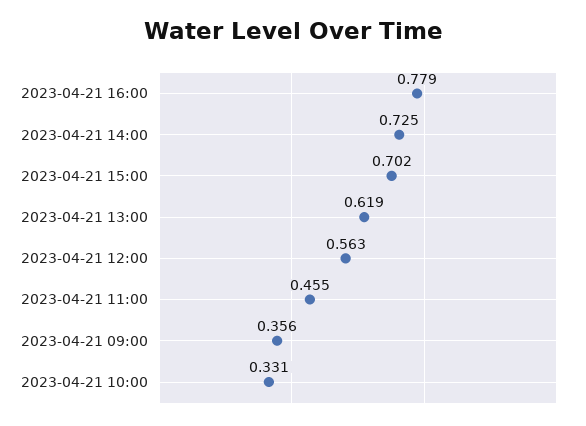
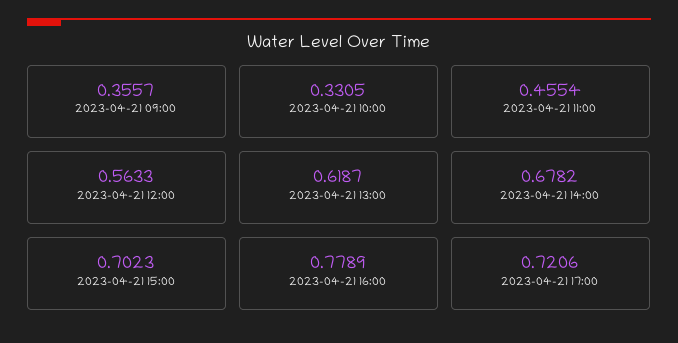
2023-04-21 14:00: 0.725 -> 0.6782
2023-04-21 17:00: none -> 0.7206

